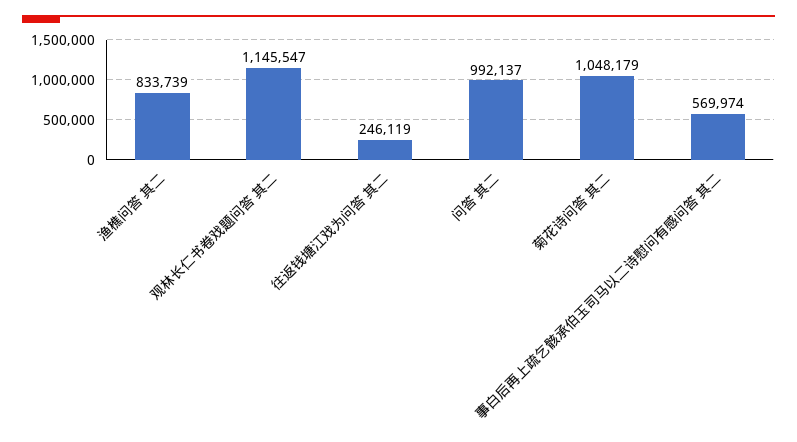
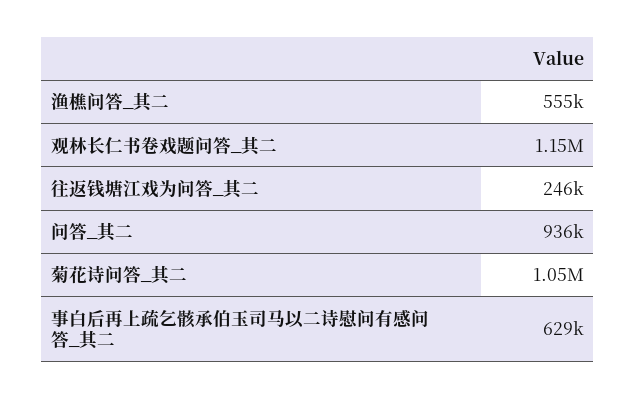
渔樵问答 其二: 833739 -> 555000
问答 其二: 992137 -> 936000
事白后再上疏乞骸承伯玉司马以二诗慰问有感问答 其二: 569974 -> 629000

